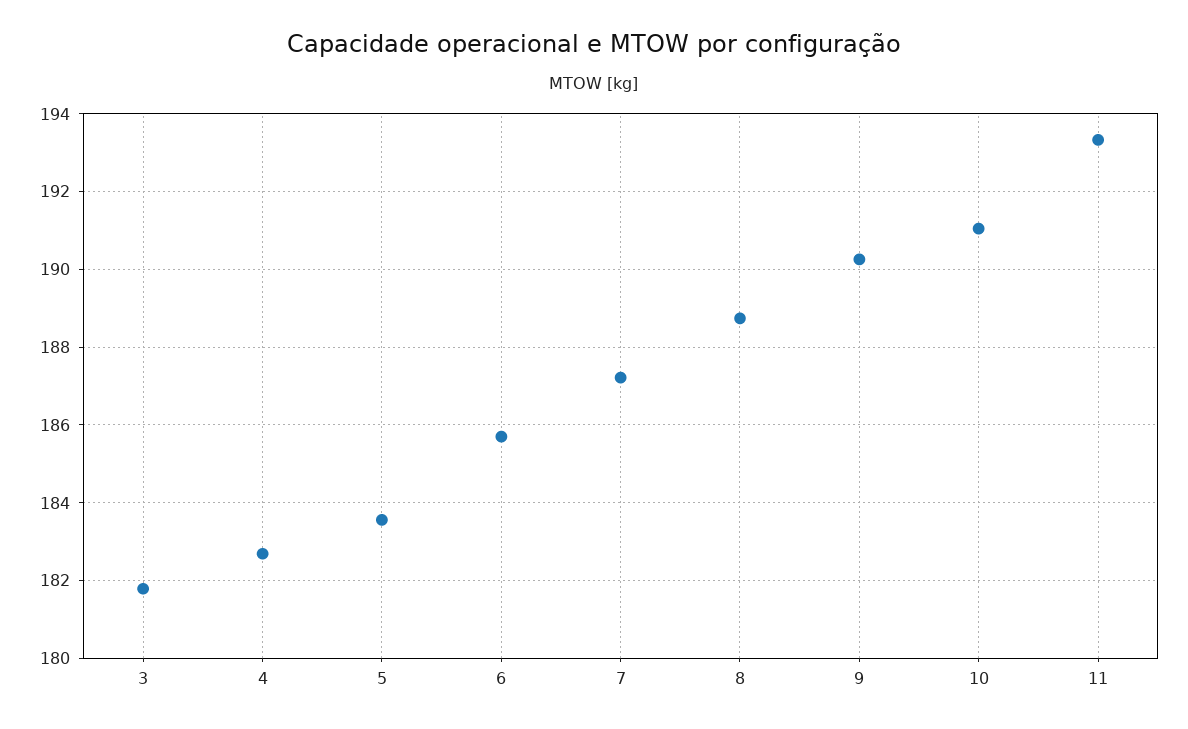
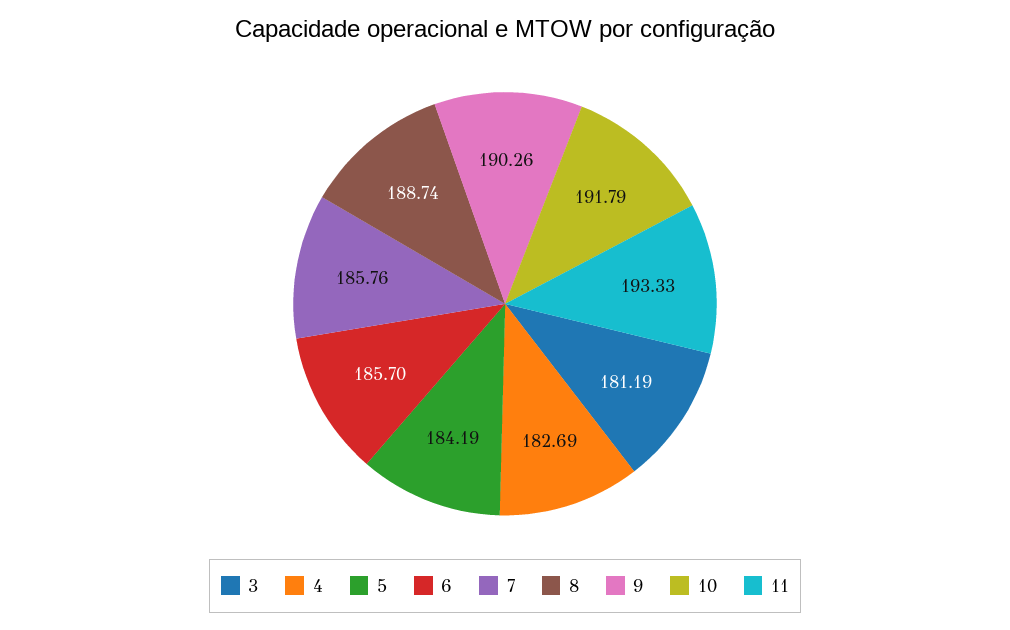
3: 181.8 -> 181.19
5: 183.6 -> 184.19
7: 187.2 -> 185.76
10: 191 -> 191.79

